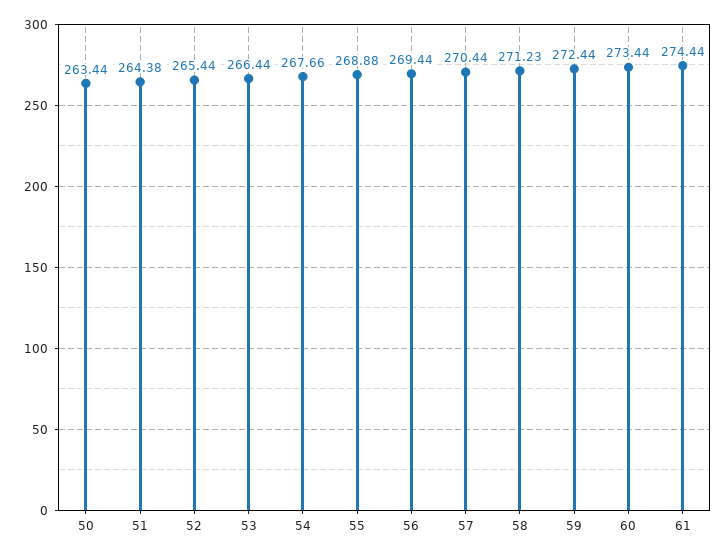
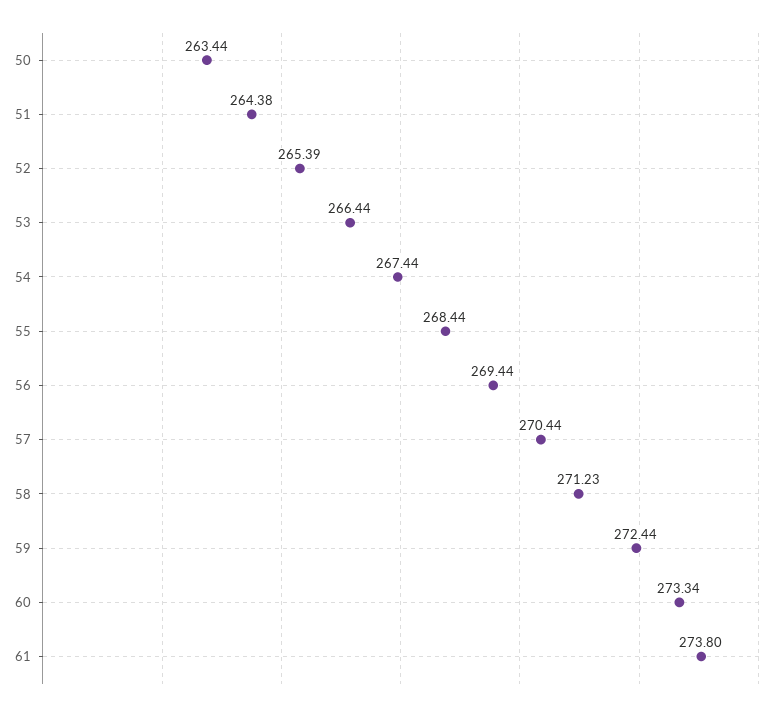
52: 265.44 -> 265.39
54: 267.66 -> 267.44
55: 268.88 -> 268.44
60: 273.44 -> 273.34
61: 274.44 -> 273.8

